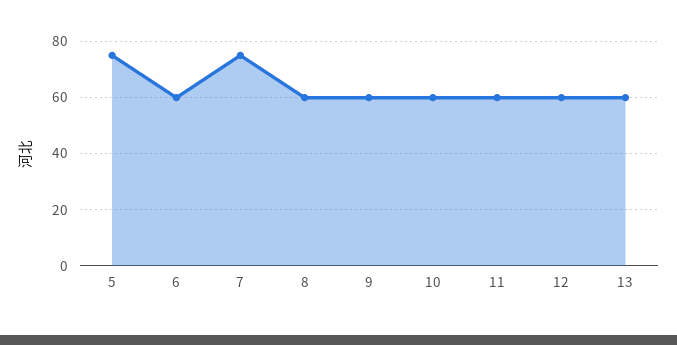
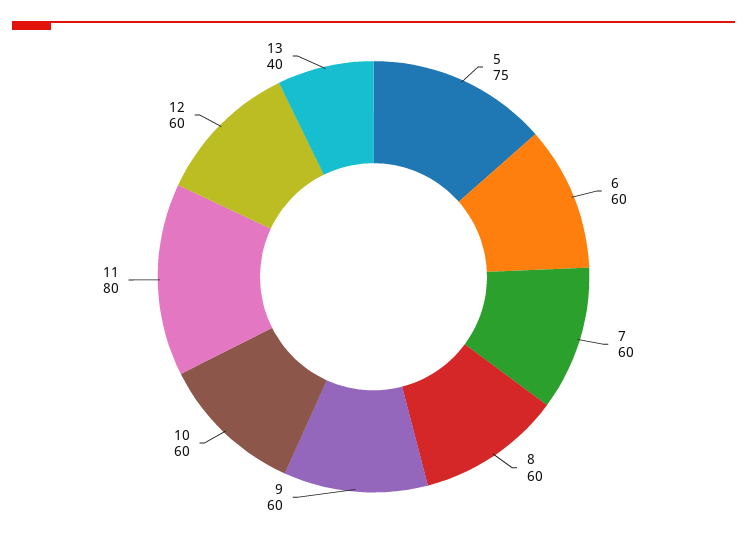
7: 75 -> 60
11: 60 -> 80
13: 60 -> 40

